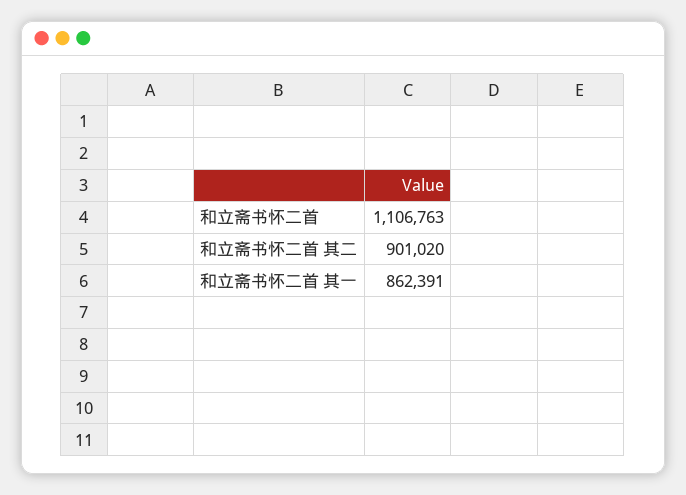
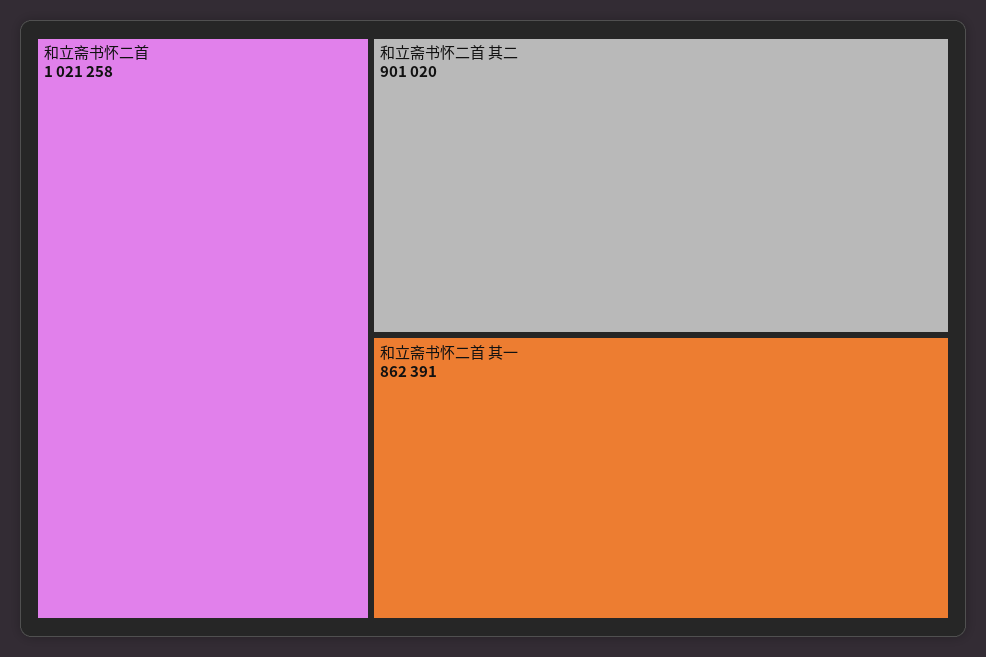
和立斋书怀二首: 1106763 -> 1021258

